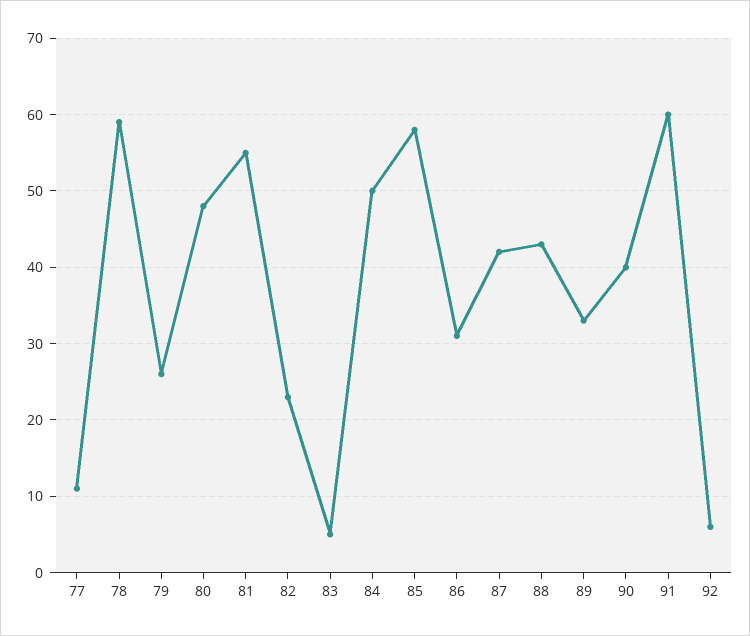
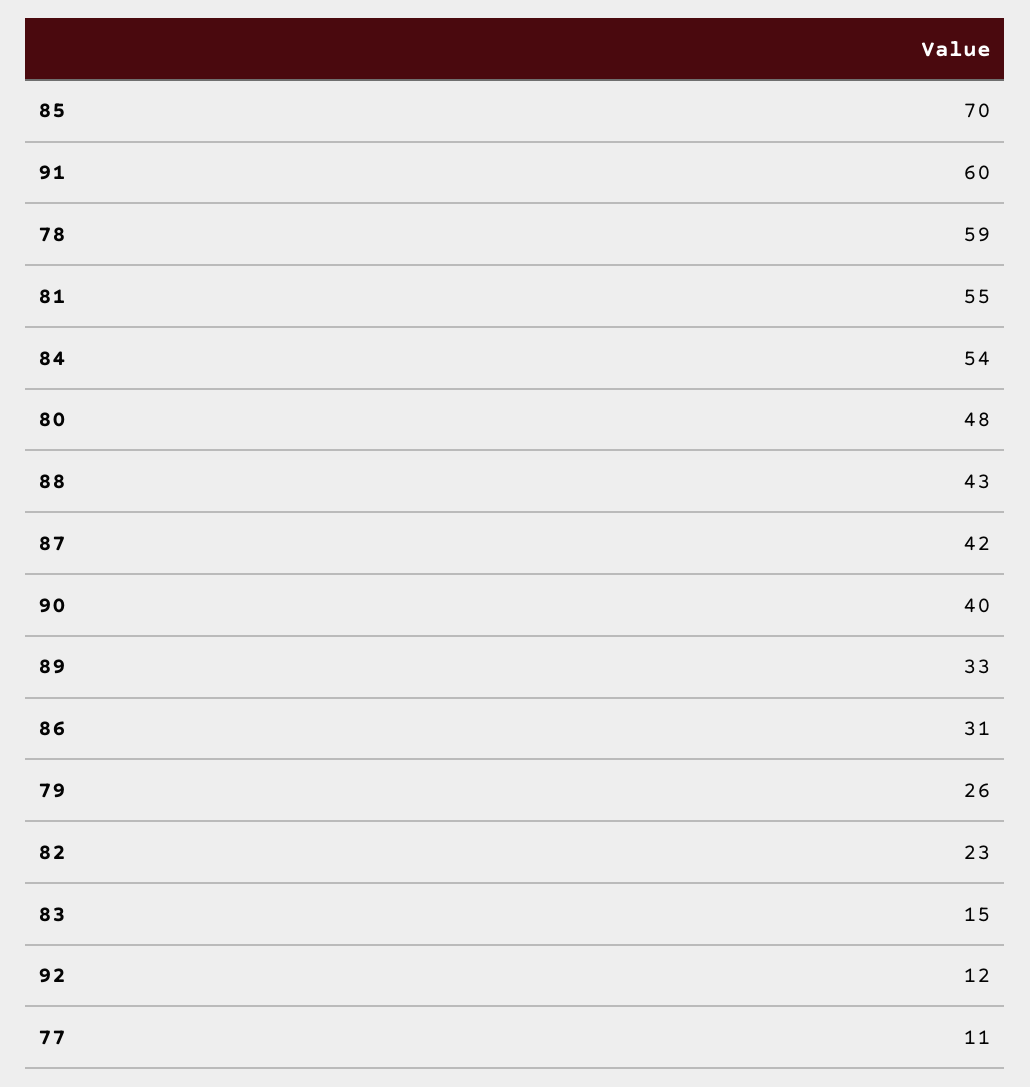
83: 5 -> 15
84: 50 -> 54
85: 58 -> 70
92: 6 -> 12

